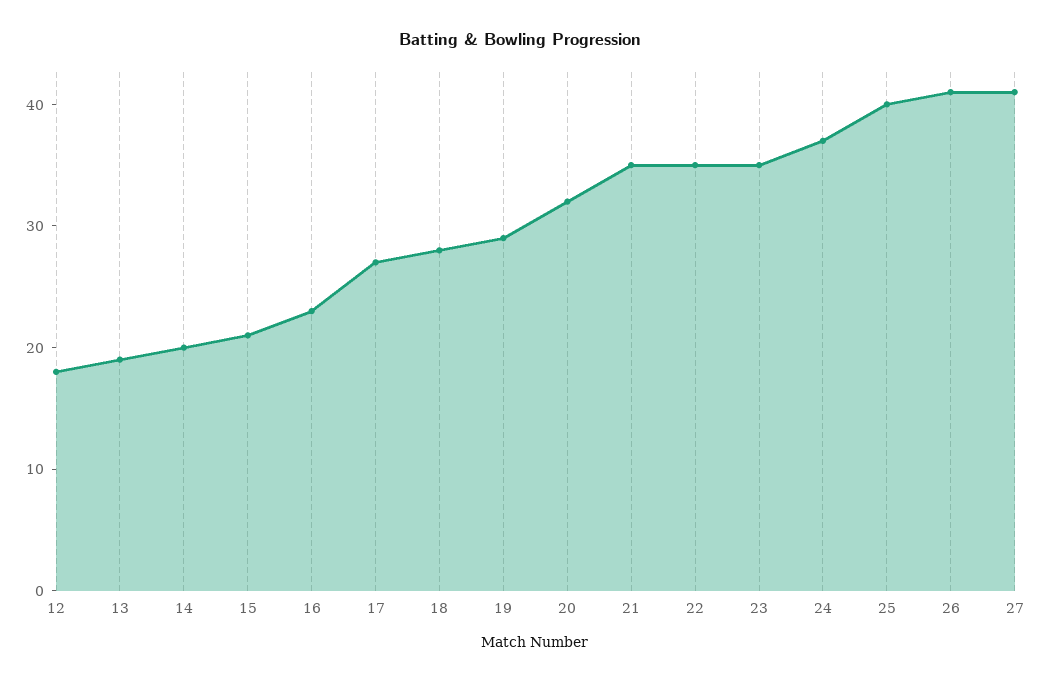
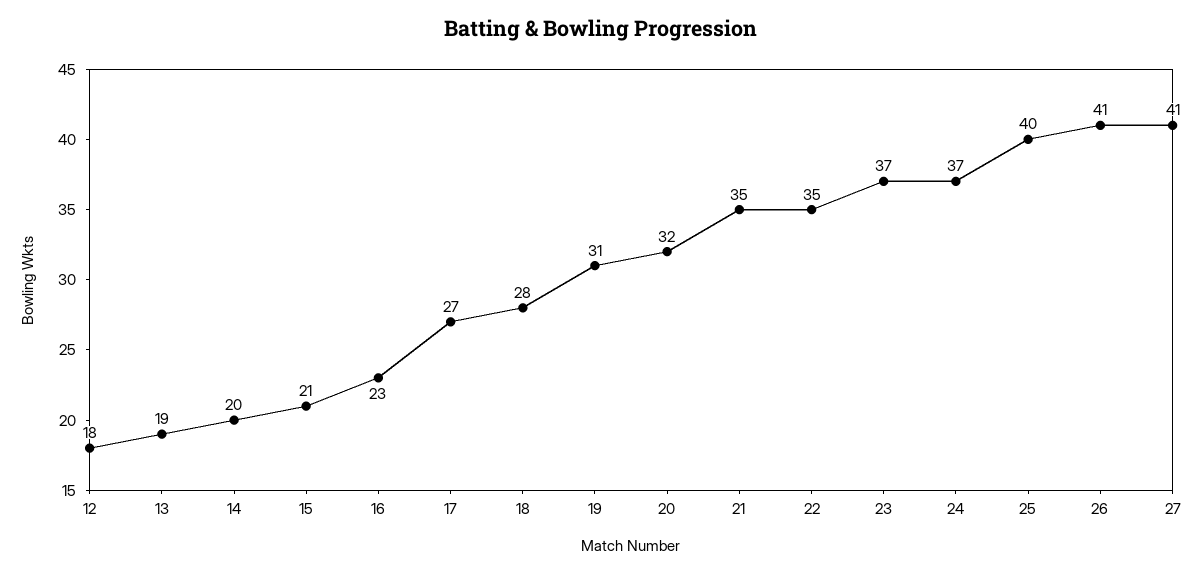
19: 29 -> 31
23: 35 -> 37

